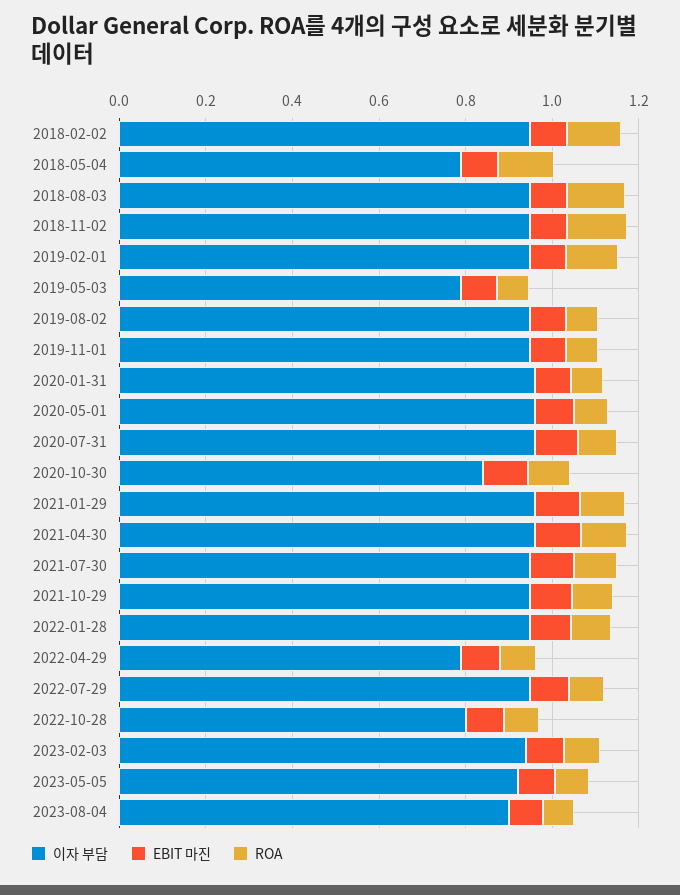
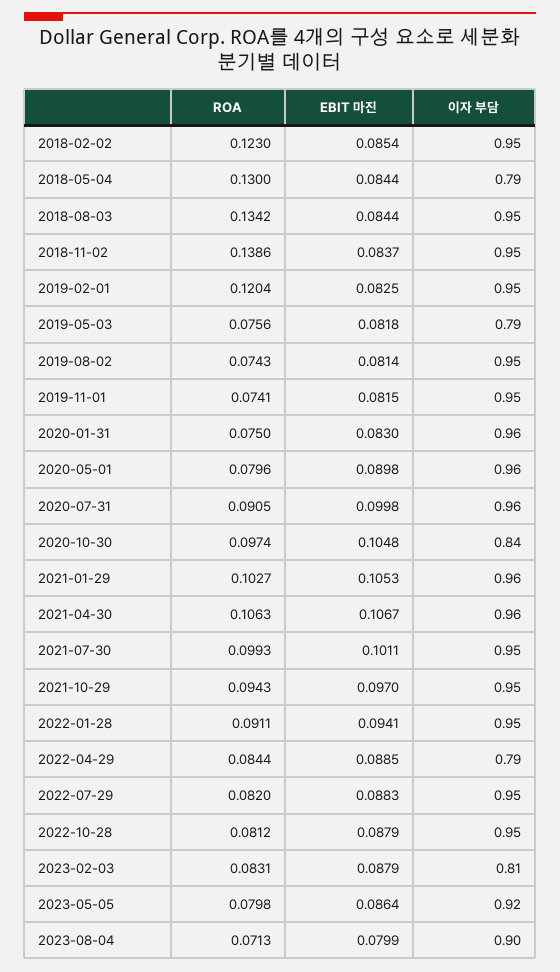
이자 부담, 2022-10-28: 0.8 -> 0.95
이자 부담, 2023-02-03: 0.95 -> 0.81

